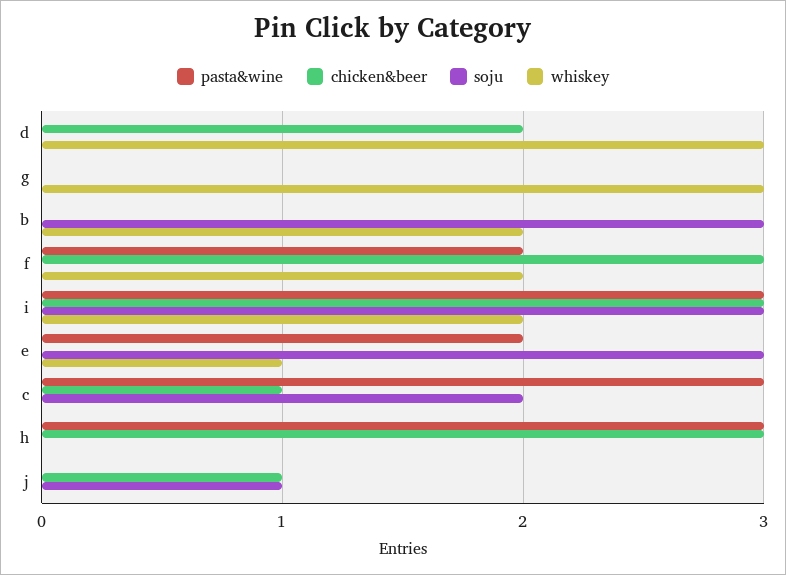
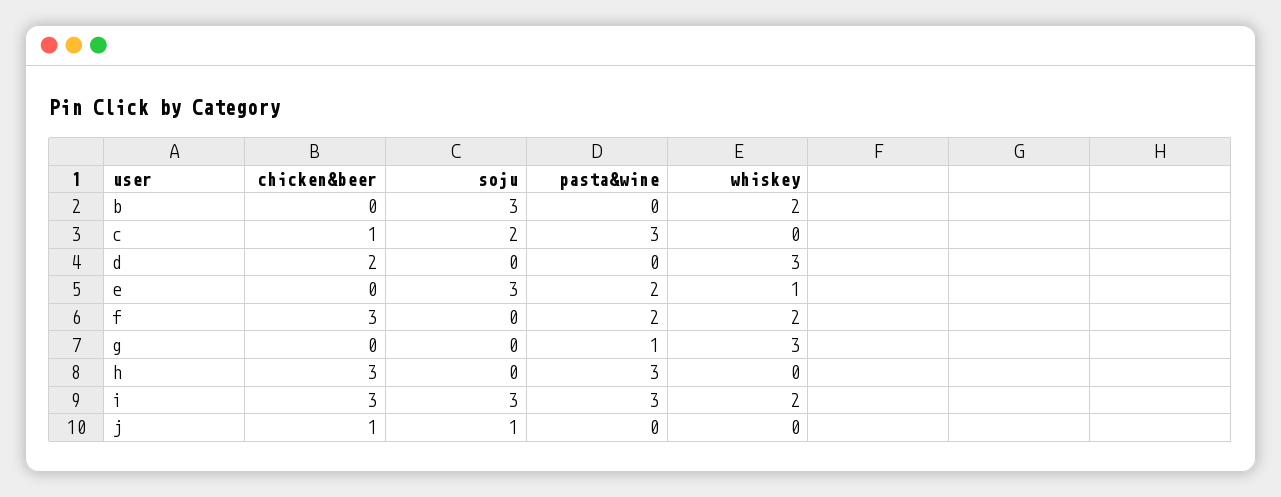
pasta&wine, g: 0 -> 1

